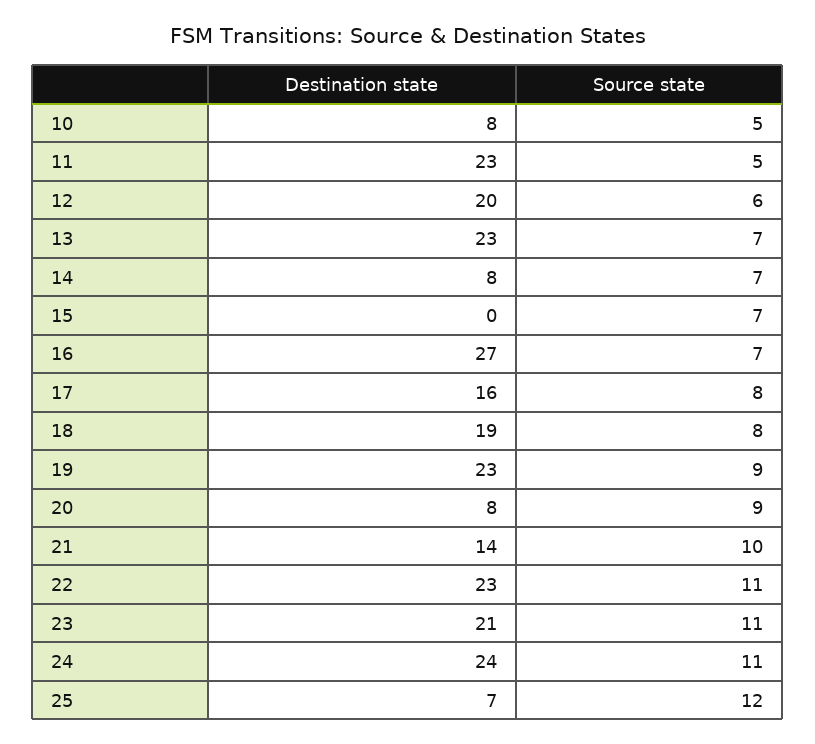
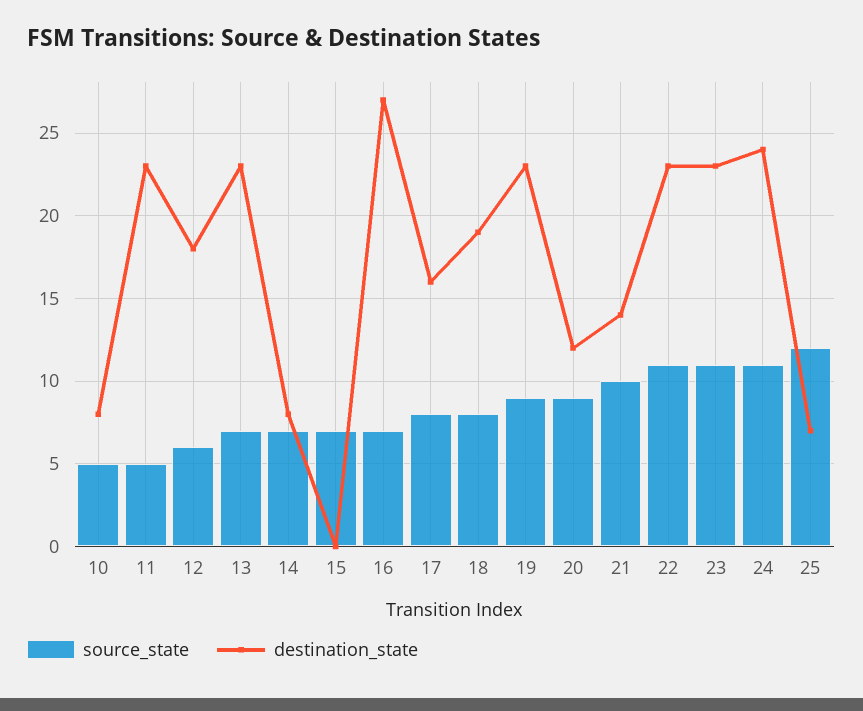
Destination state, 12: 20 -> 18
Destination state, 20: 8 -> 12
Destination state, 23: 21 -> 23

